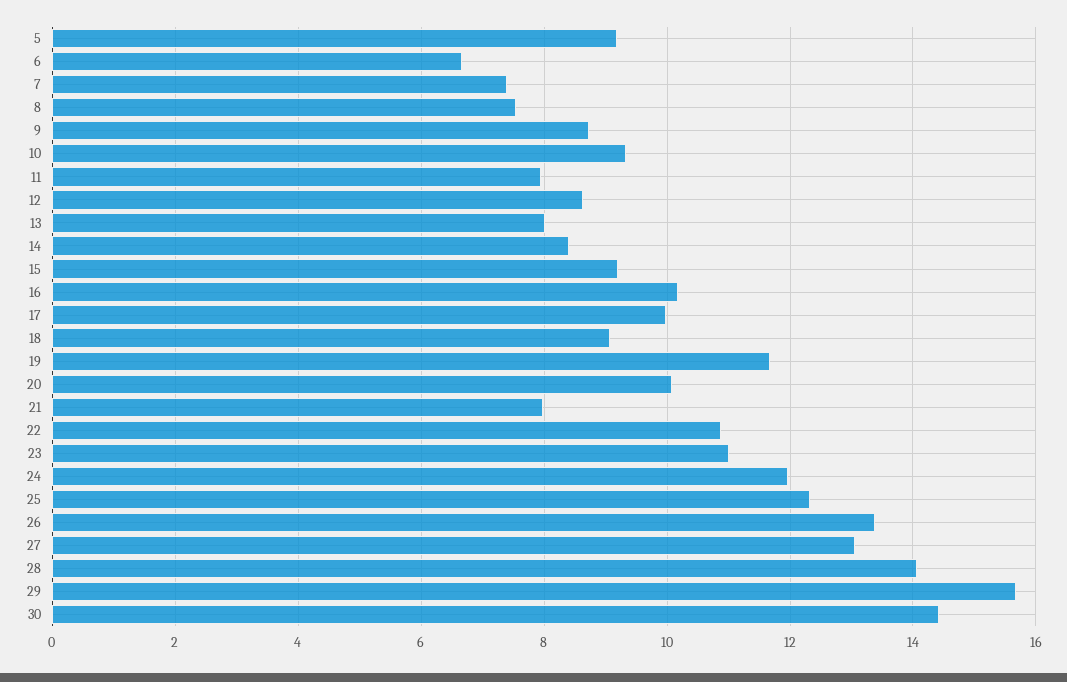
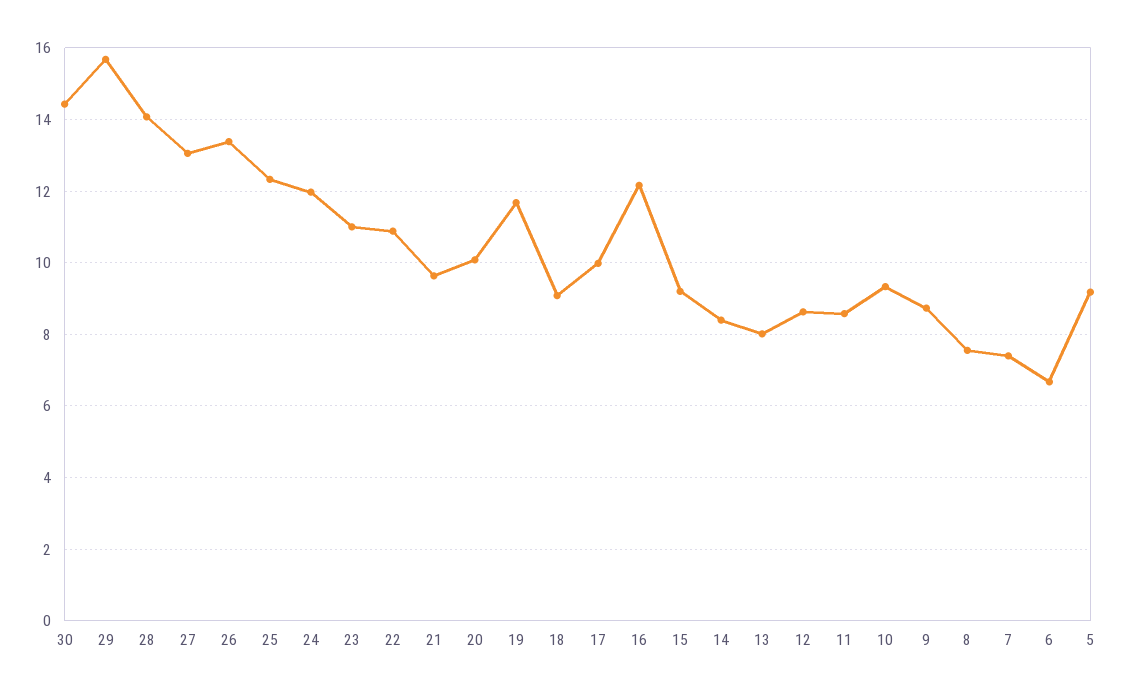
11: 8 -> 8.6
16: 10.2 -> 12.2
21: 8 -> 9.6

